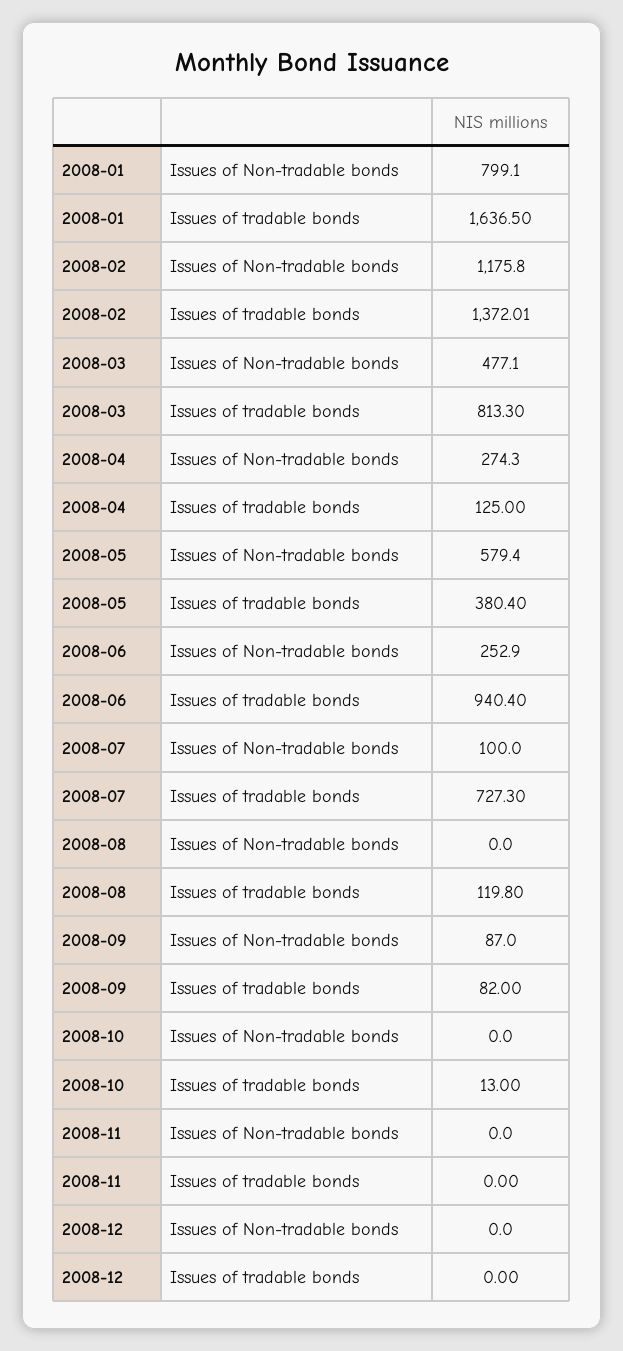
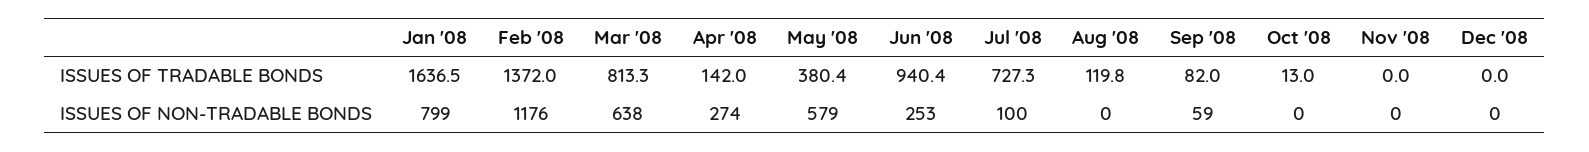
2008-03, Issues of Non-tradable bonds: 477.1 -> 638
2008-04, Issues of tradable bonds: 125 -> 142
2008-09, Issues of Non-tradable bonds: 87 -> 59

